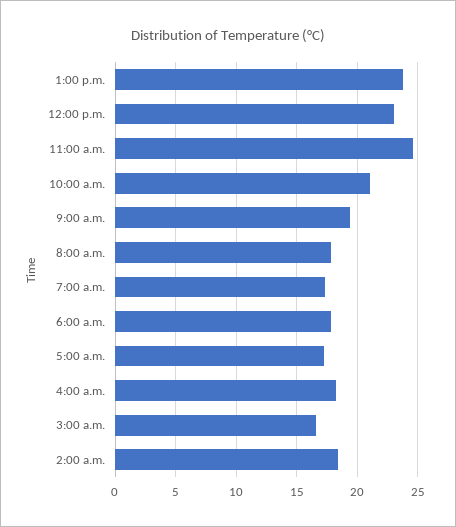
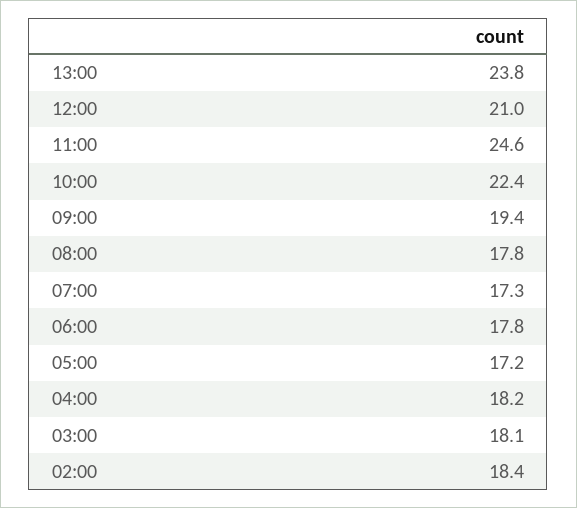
12:00 p.m.: 23 -> 21
10:00 a.m.: 21 -> 22.4
3:00 a.m.: 16.5 -> 18.1

